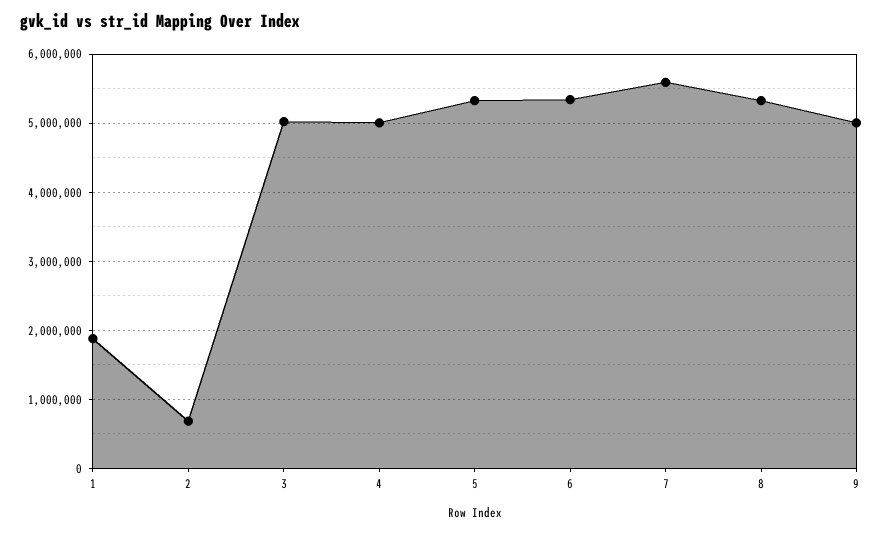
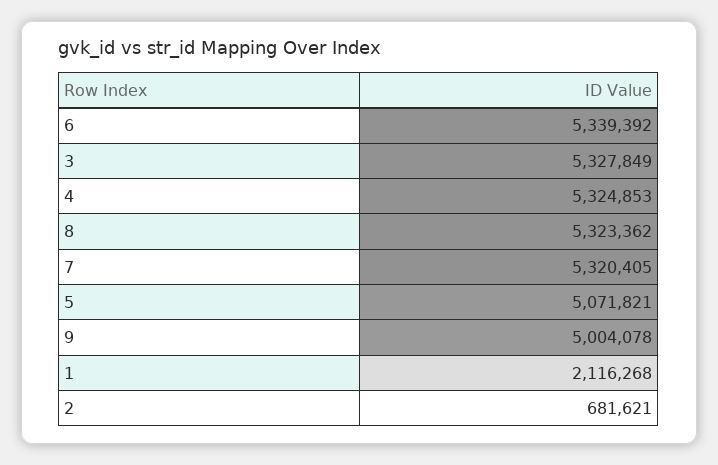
1: 1900000 -> 2116268
3: 5000000 -> 5327849
4: 5000000 -> 5324853
5: 5300000 -> 5071821
7: 5600000 -> 5320405

